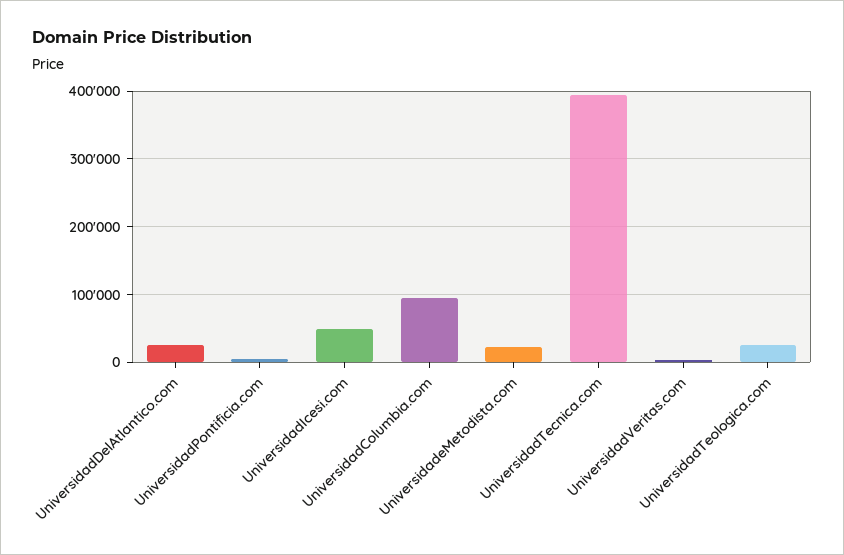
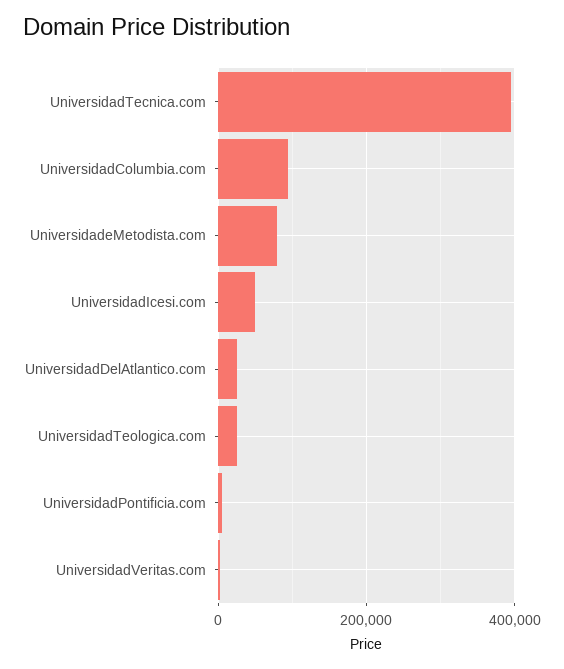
UniversidadeMetodista.com: 20000 -> 80000

